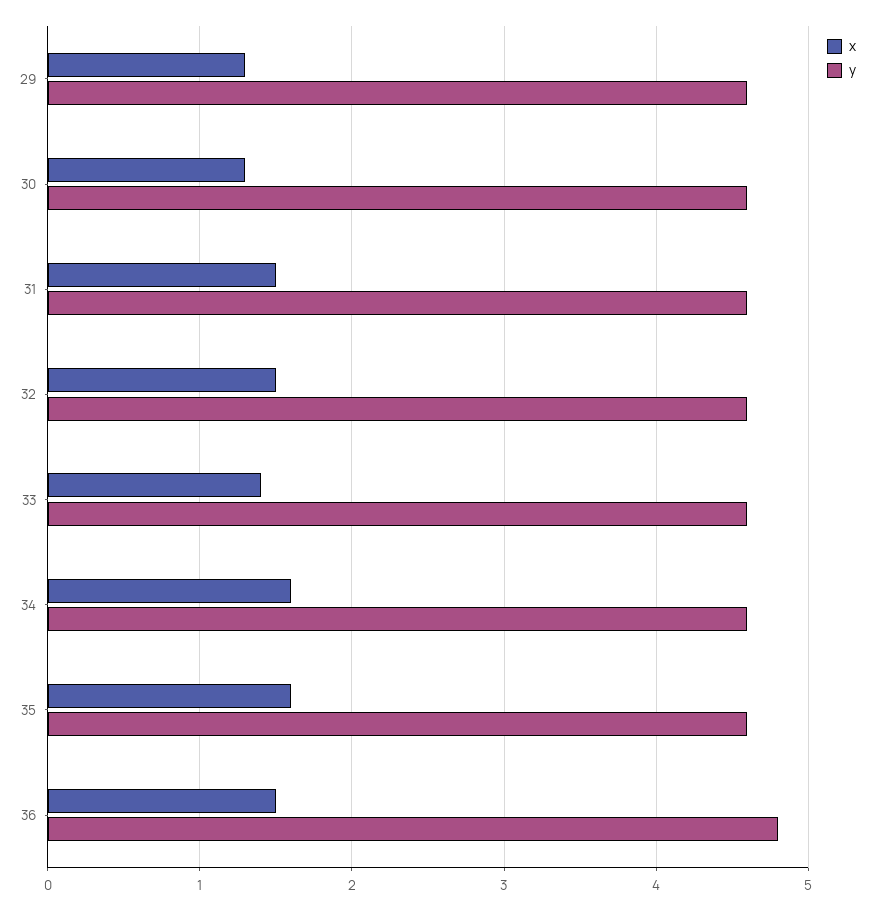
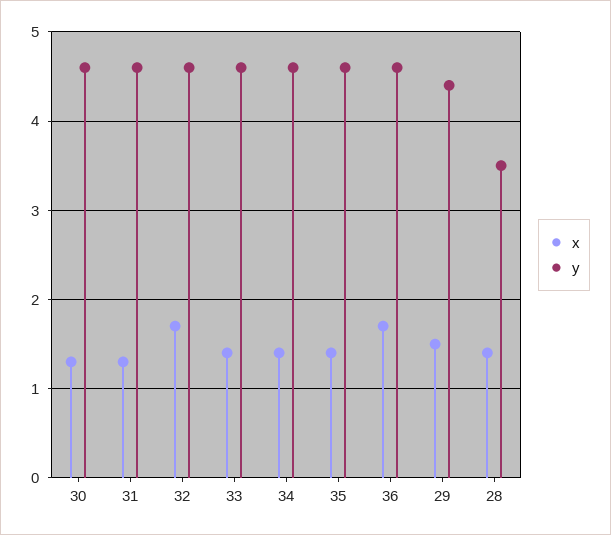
x, 29: 1.3 -> 1.5
y, 29: 4.6 -> 4.4
x, 31: 1.5 -> 1.3
x, 32: 1.5 -> 1.7
x, 34: 1.6 -> 1.4
x, 35: 1.6 -> 1.4
x, 36: 1.5 -> 1.7
y, 36: 4.8 -> 4.6
x, 28: none -> 1.4
y, 28: none -> 3.5

